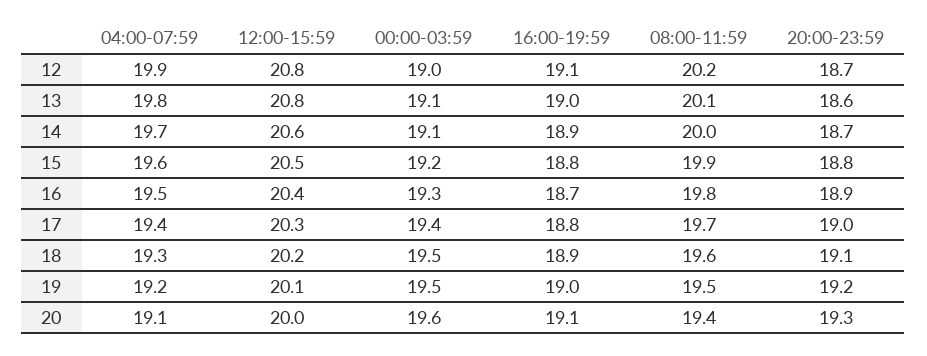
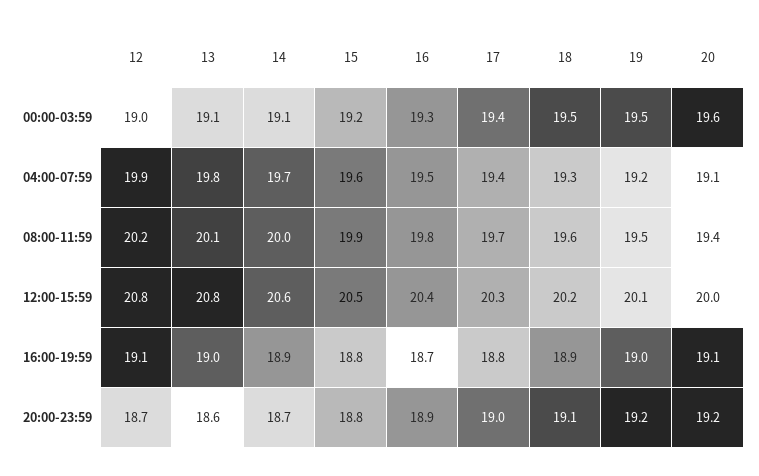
20:00-23:59, 20: 19.3 -> 19.2

